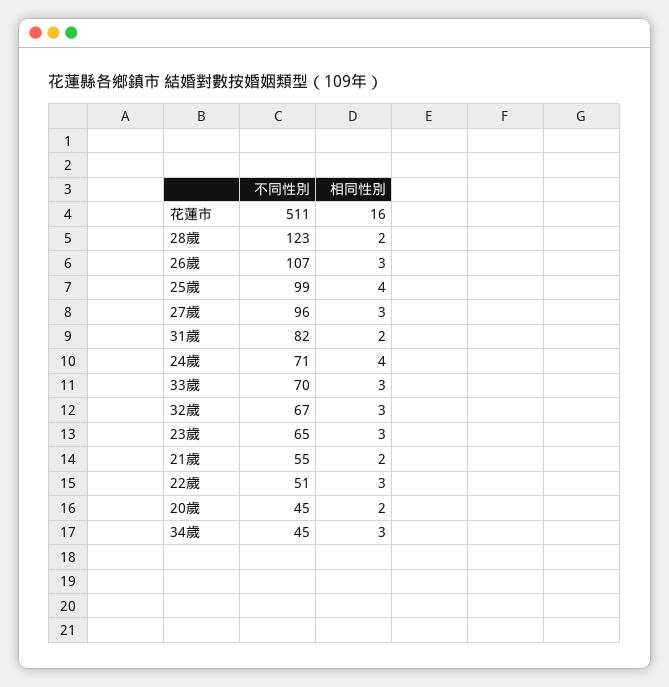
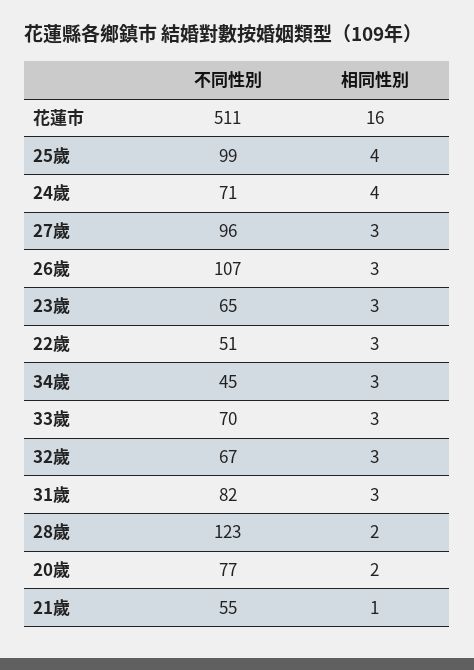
相同性別, 31歲: 2 -> 3
相同性別, 21歲: 2 -> 1
不同性別, 20歲: 45 -> 77

